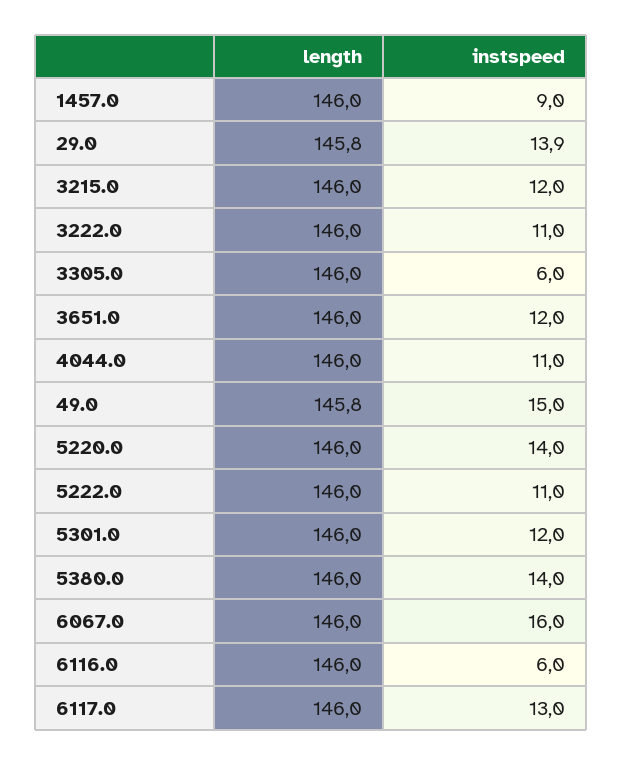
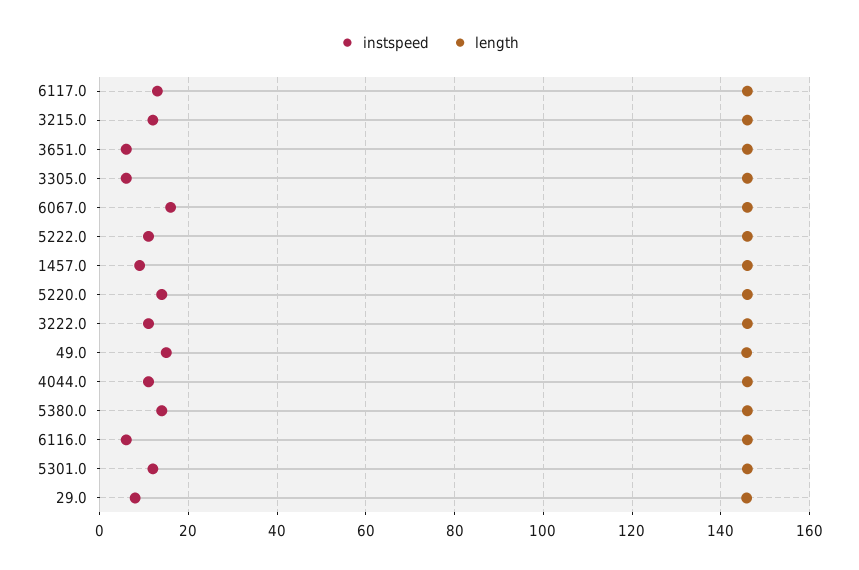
instspeed, 29.0: 13.9 -> 8
instspeed, 3651.0: 12 -> 6

